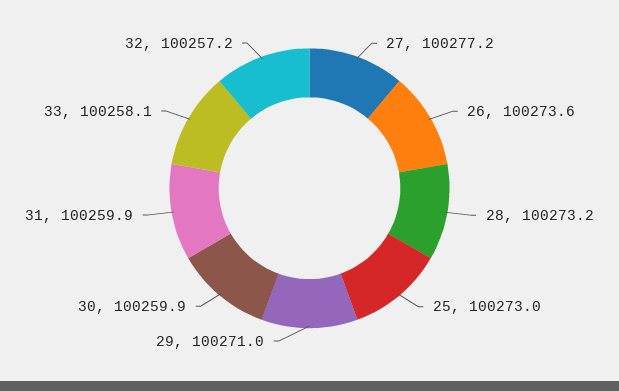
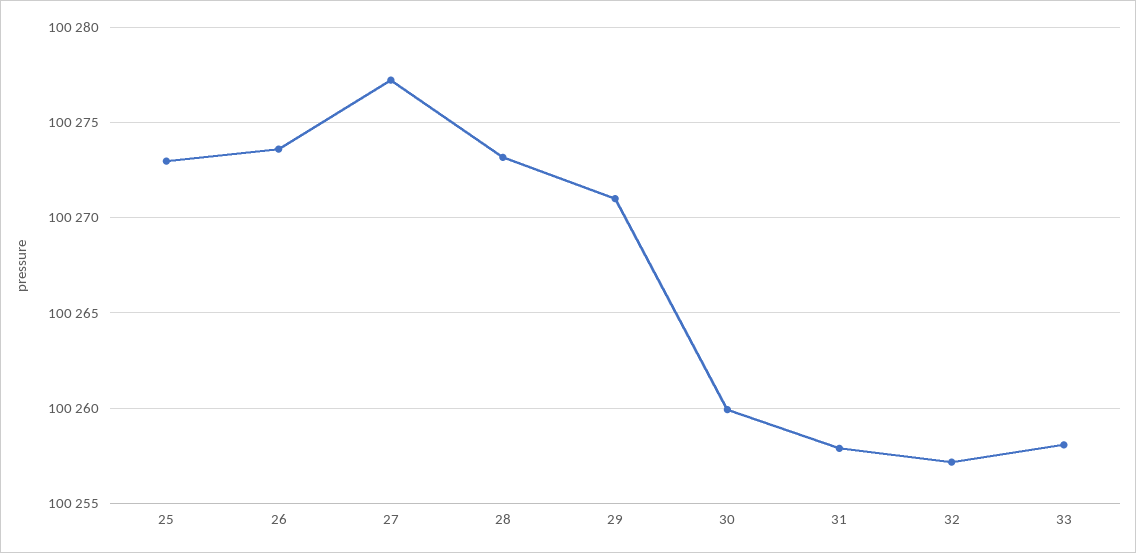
31: 100259.9 -> 100258

